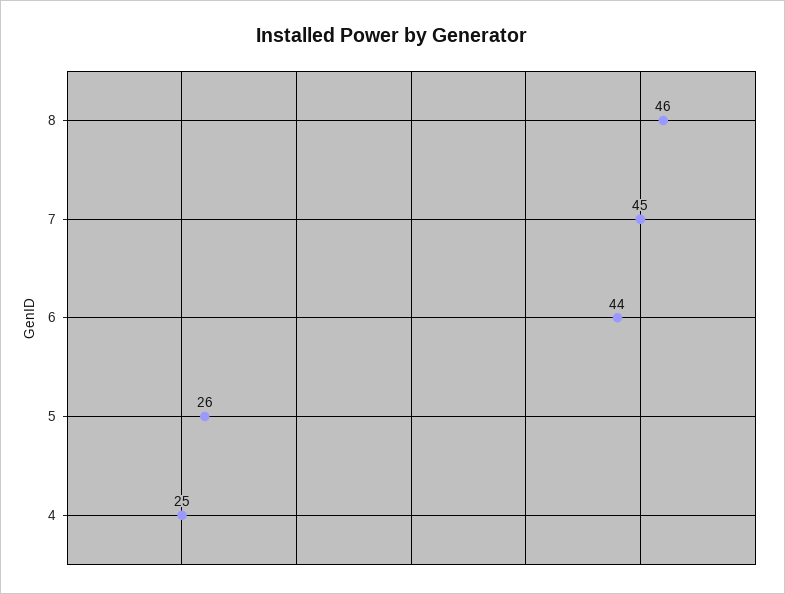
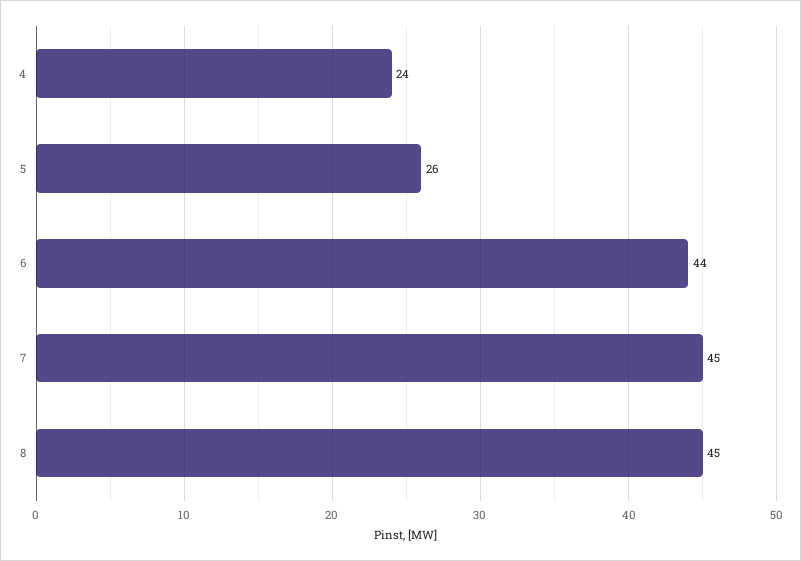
8: 46 -> 45
4: 25 -> 24

